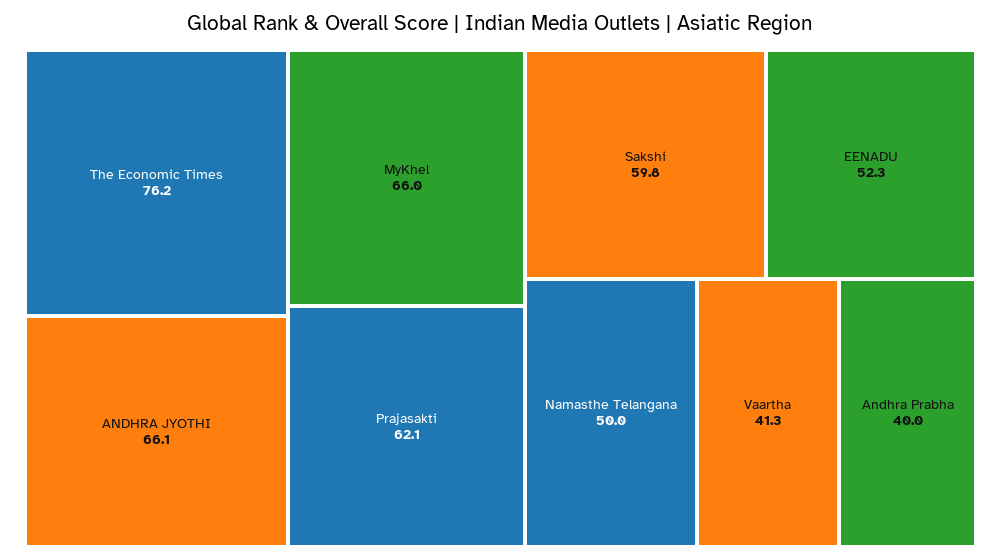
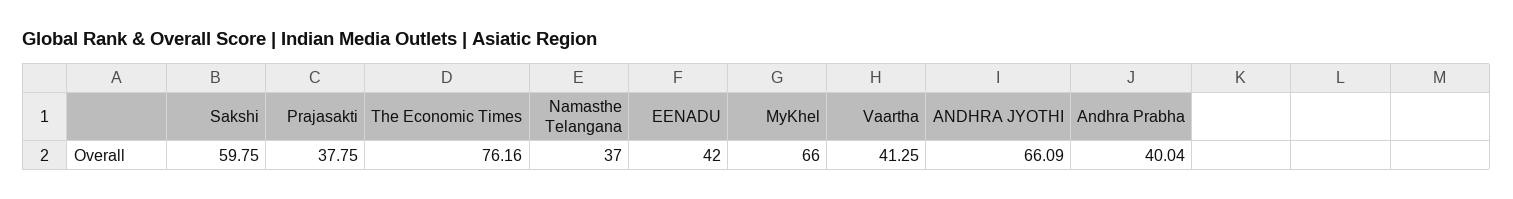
Prajasakti: 62.1 -> 37.75
EENADU: 52.3 -> 42
Namasthe Telangana: 50 -> 37

